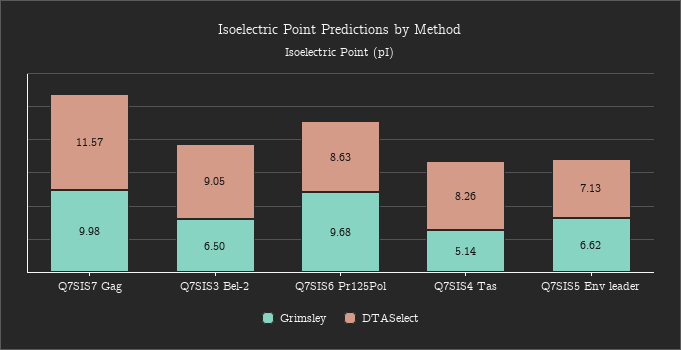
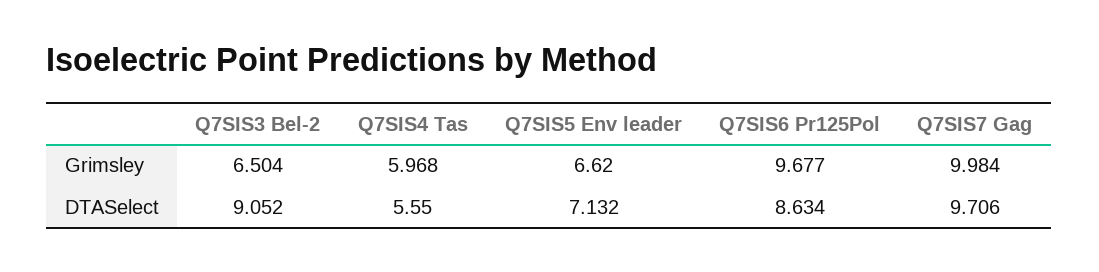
DTASelect, Q7SIS7 Gag: 11.57 -> 9.706
Grimsley, Q7SIS4 Tas: 5.14 -> 5.968
DTASelect, Q7SIS4 Tas: 8.26 -> 5.55

